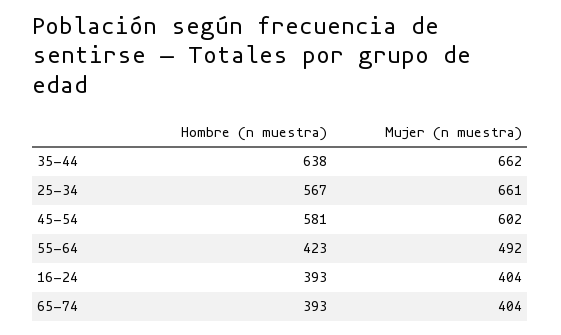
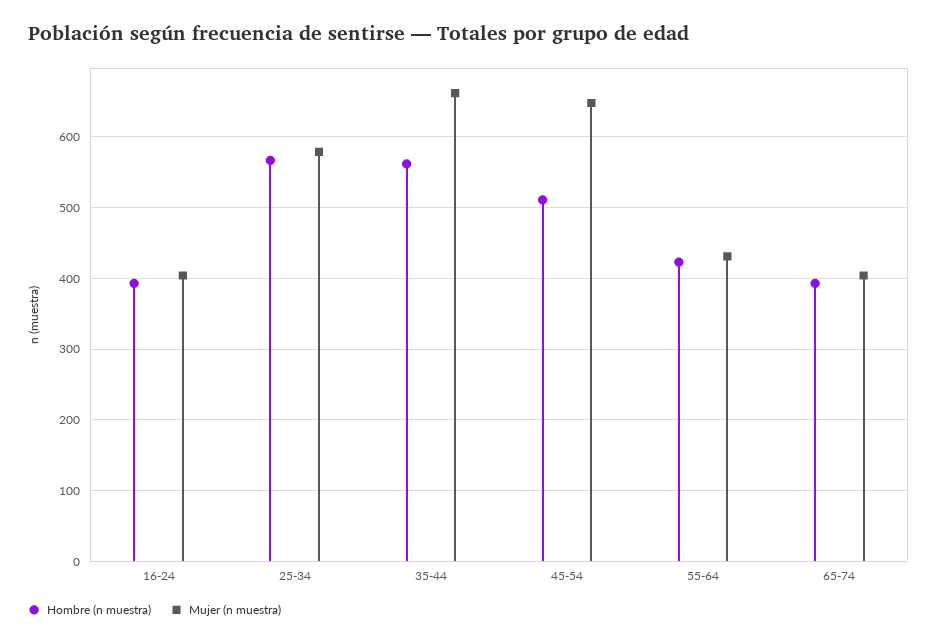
Hombre (n muestra), 35-44: 638 -> 560
Mujer (n muestra), 25-34: 661 -> 580
Hombre (n muestra), 45-54: 581 -> 510
Mujer (n muestra), 45-54: 602 -> 650
Mujer (n muestra), 55-64: 492 -> 430

